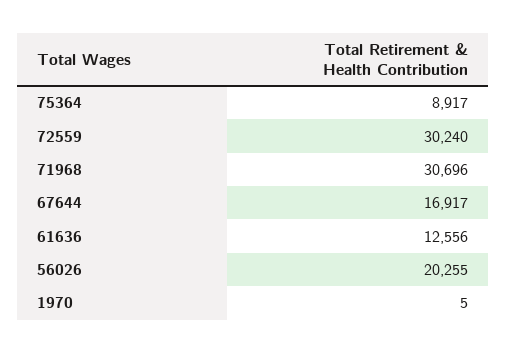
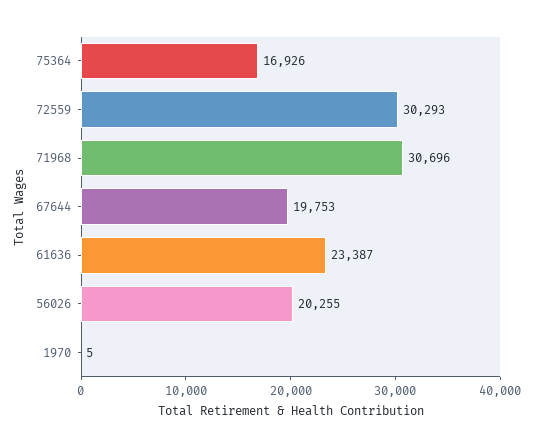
75364: 8917 -> 16926
72559: 30240 -> 30293
67644: 16917 -> 19753
61636: 12556 -> 23387

